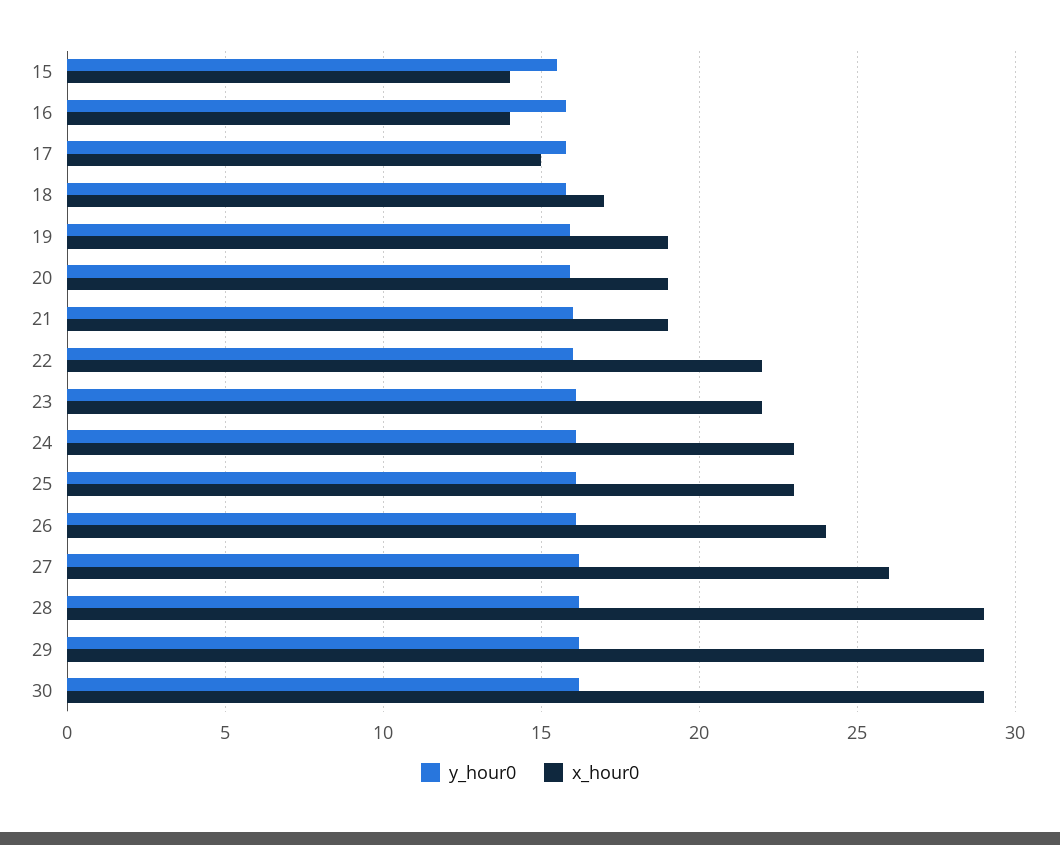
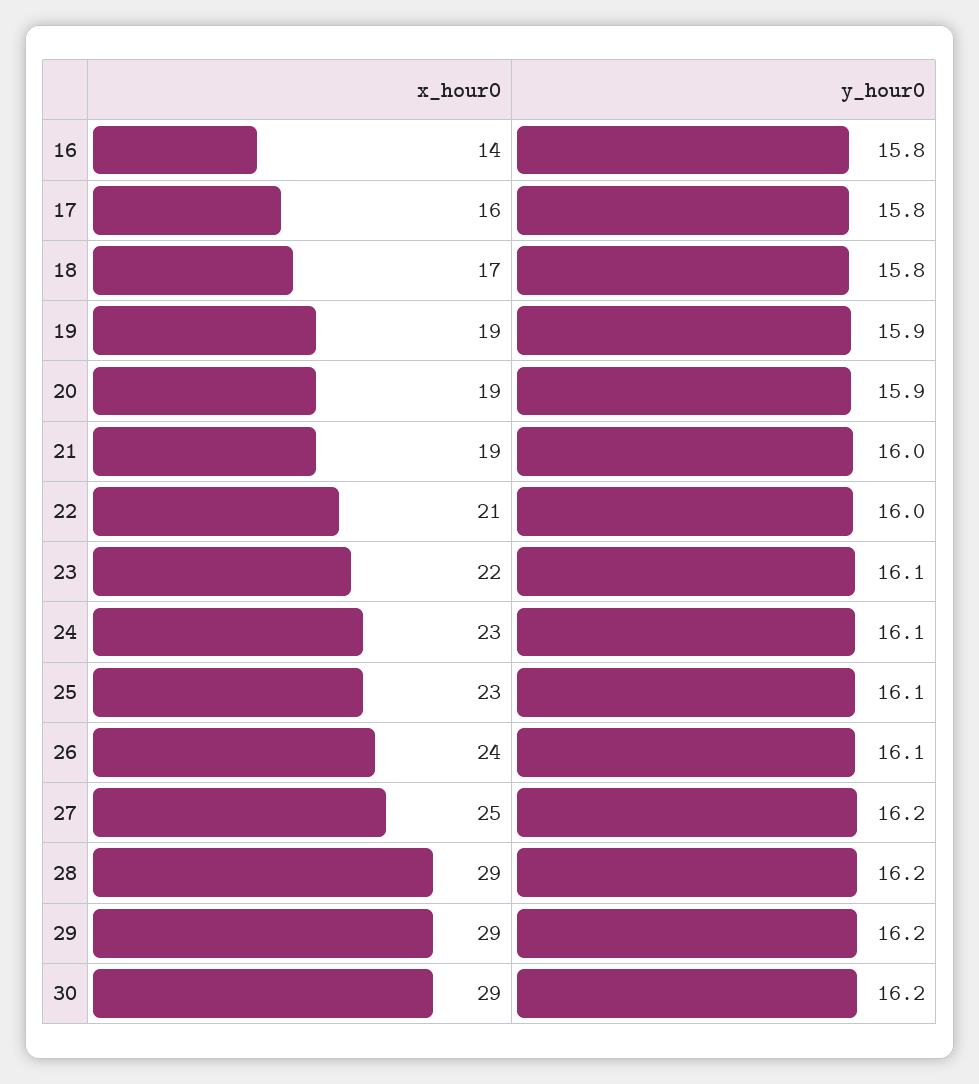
y_hour0, 15: 15.5 -> none
x_hour0, 15: 14 -> none
x_hour0, 17: 15 -> 16
x_hour0, 22: 22 -> 21
x_hour0, 27: 26 -> 25

